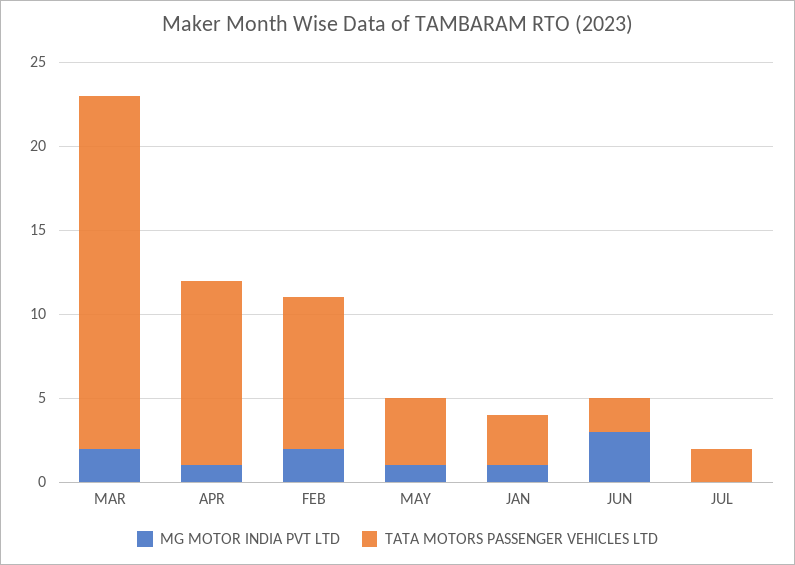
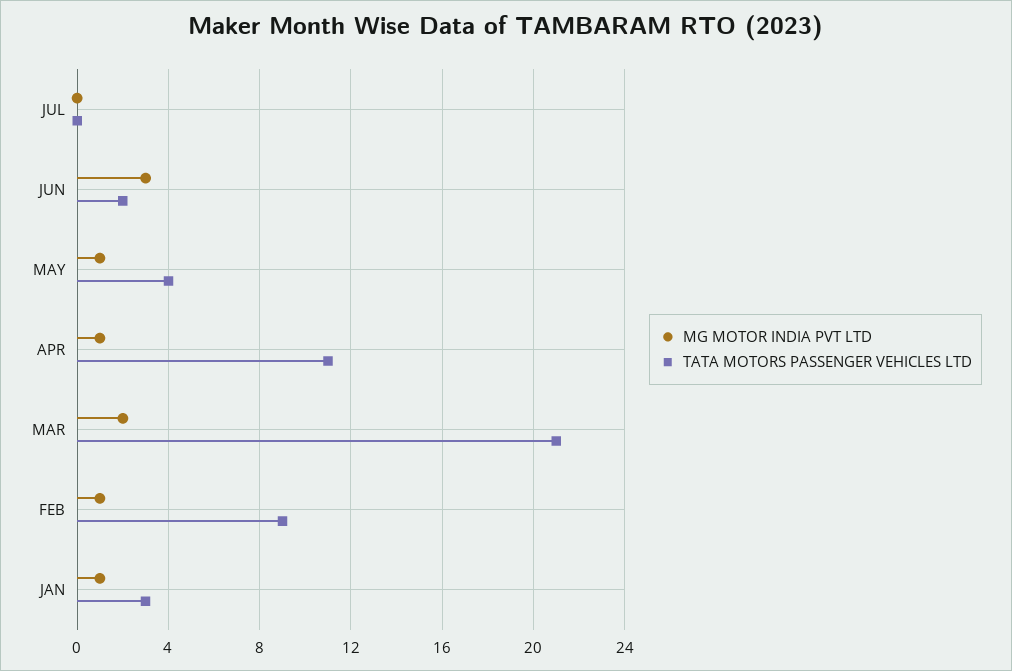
MG MOTOR INDIA PVT LTD, FEB: 2 -> 1
TATA MOTORS PASSENGER VEHICLES LTD, JUL: 2 -> 0

